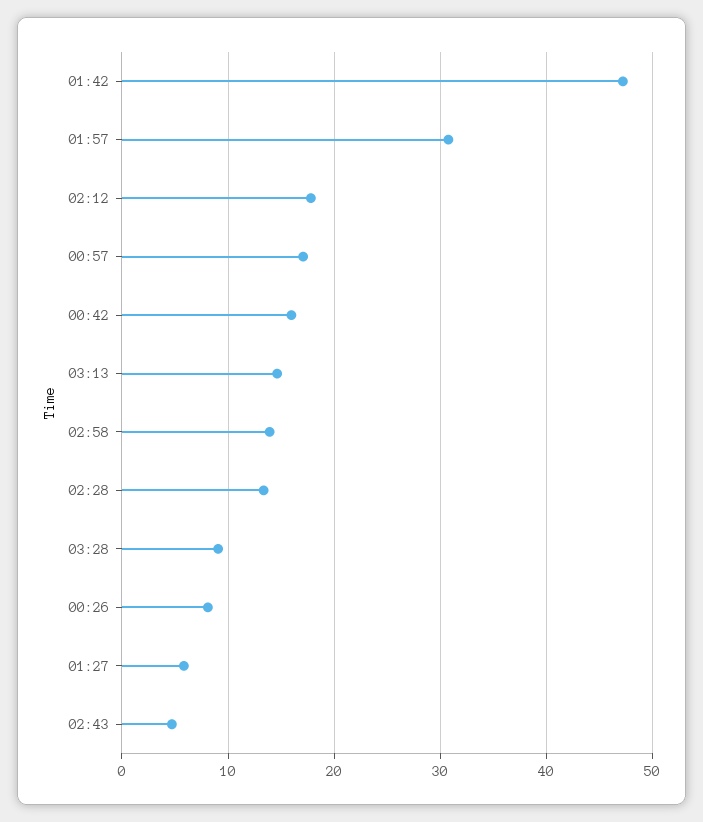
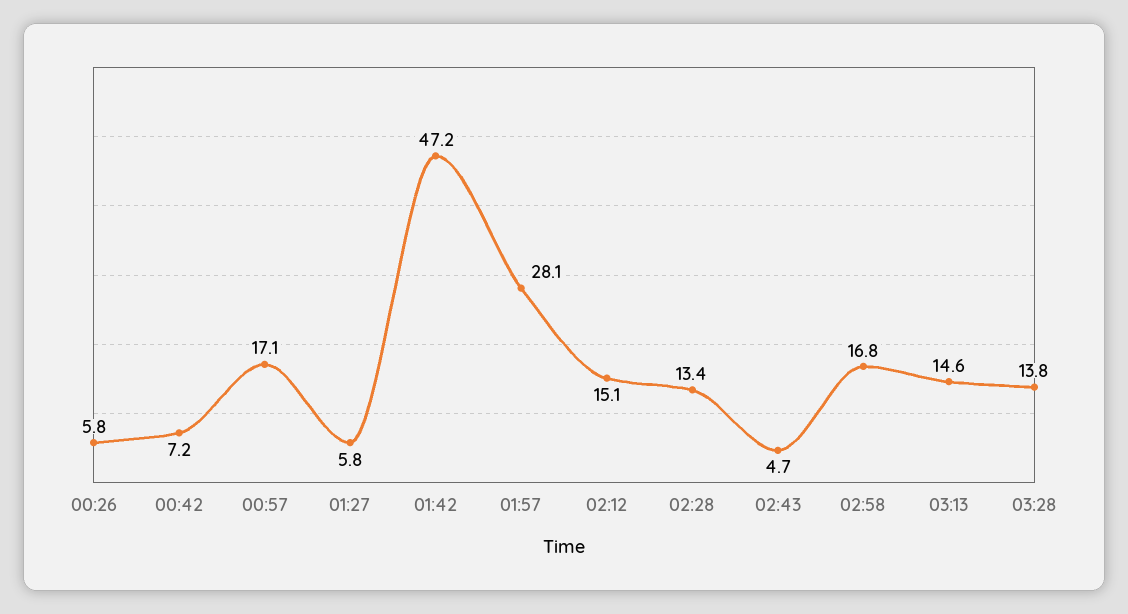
01:57: 31 -> 28.1
02:12: 18 -> 15.1
00:42: 16 -> 7.2
02:58: 14 -> 16.8
03:28: 9 -> 13.8
00:26: 8 -> 5.8

